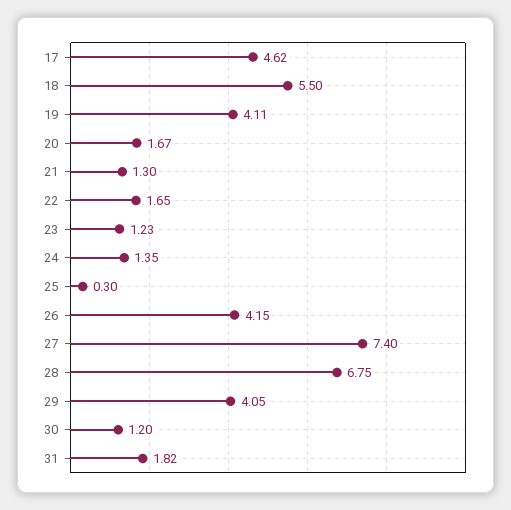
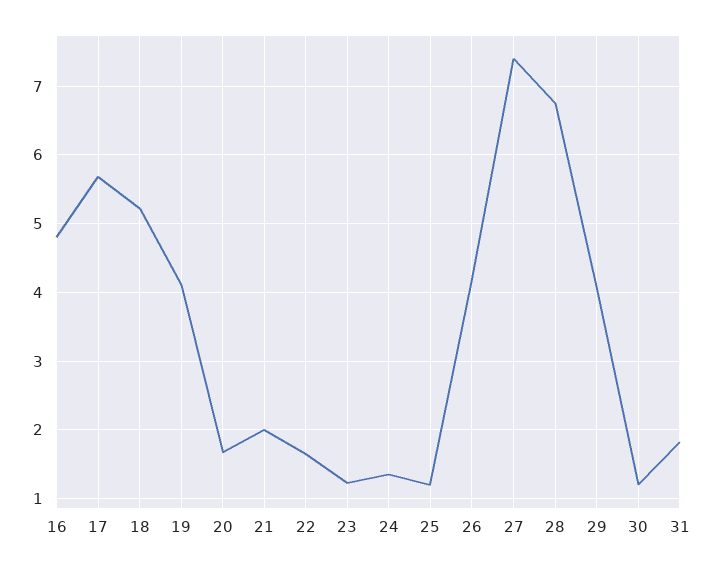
17: 4.62 -> 5.7
18: 5.5 -> 5.2
21: 1.3 -> 2
25: 0.3 -> 1.2
16: none -> 4.8

